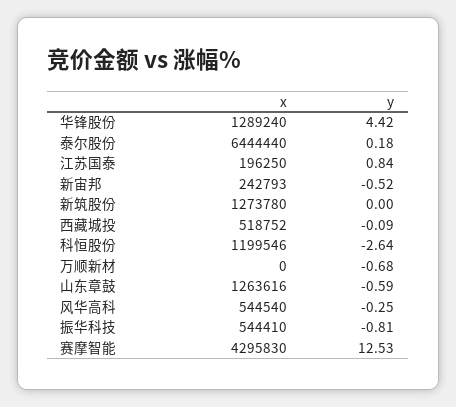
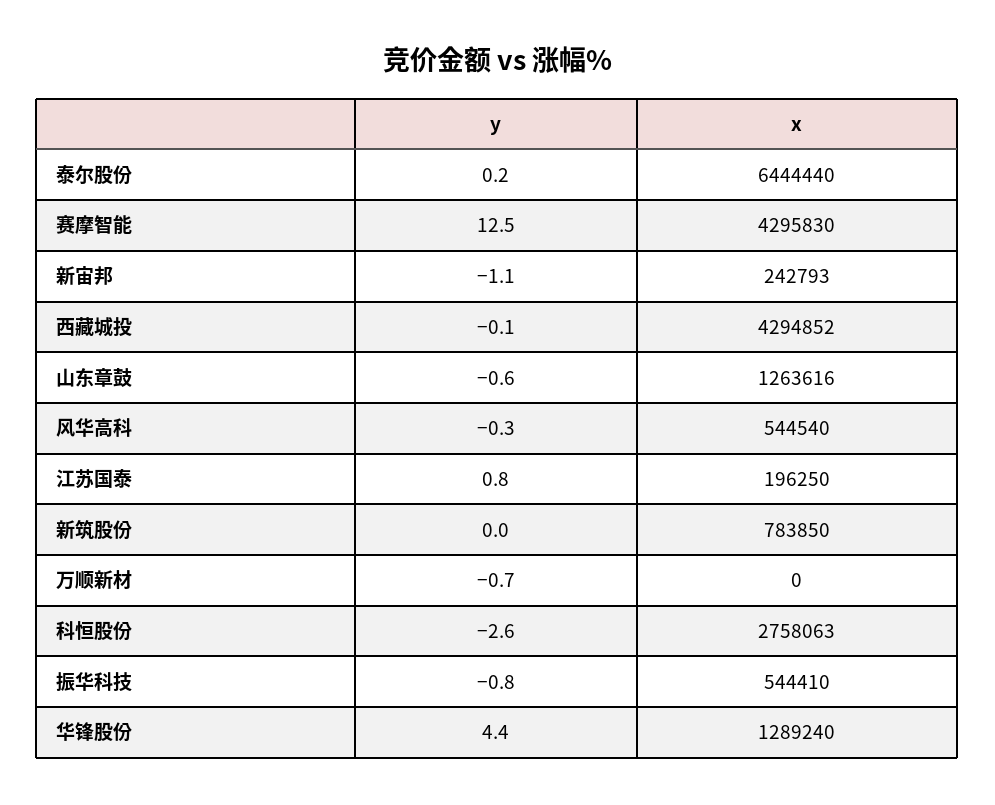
y, 新宙邦: -0.52 -> -1.1
x, 新筑股份: 1273780 -> 783850
x, 西藏城投: 518752 -> 4294852
x, 科恒股份: 1199546 -> 2758063

